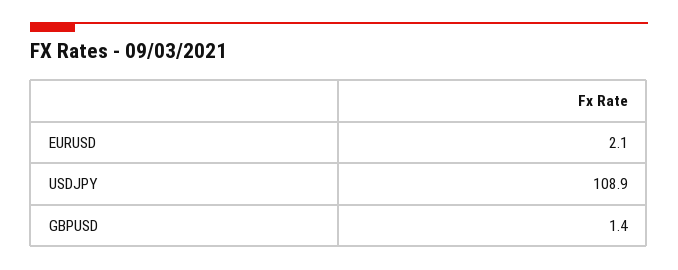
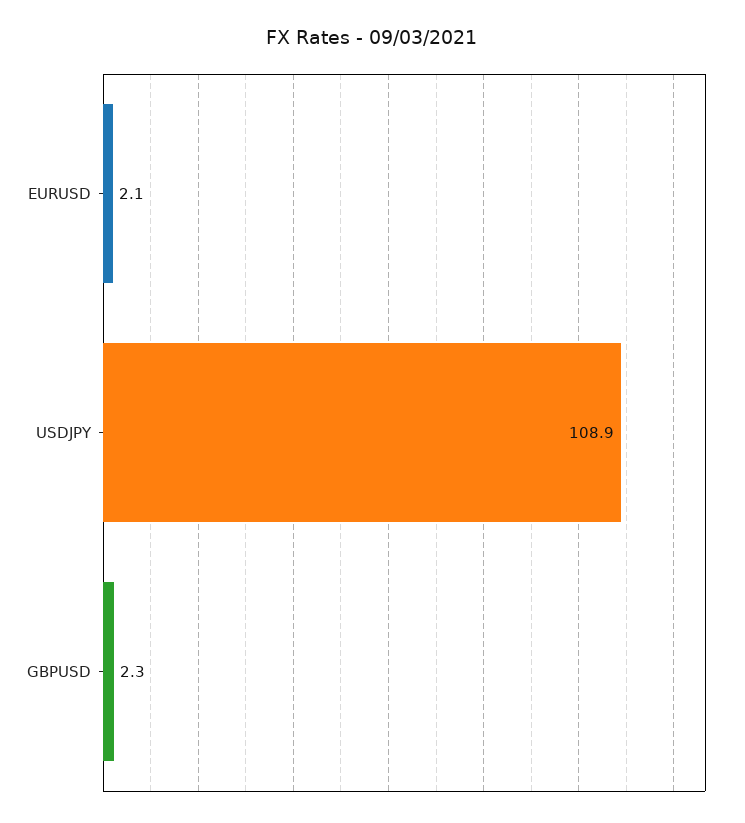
GBPUSD: 1.4 -> 2.3

